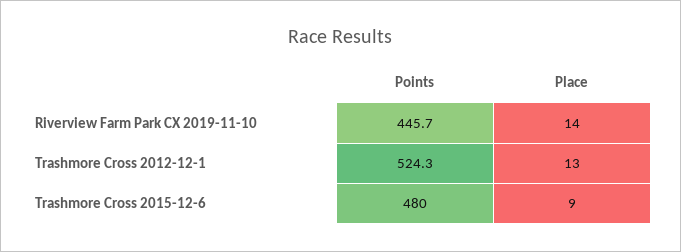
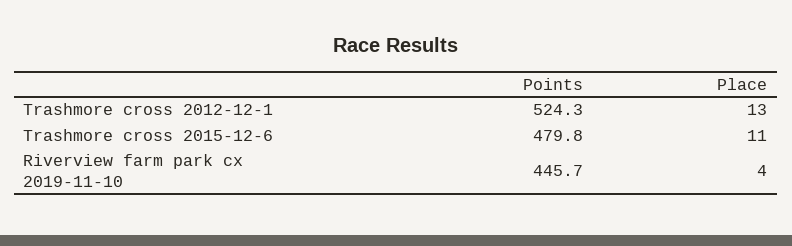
Place, Riverview Farm Park CX 2019-11-10: 14 -> 4
Points, Trashmore Cross 2015-12-6: 480 -> 479.8
Place, Trashmore Cross 2015-12-6: 9 -> 11

